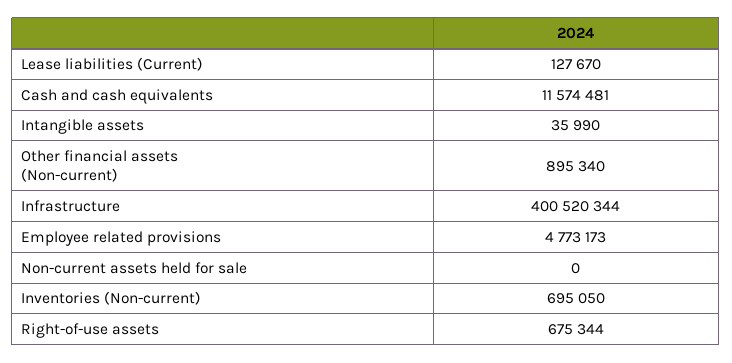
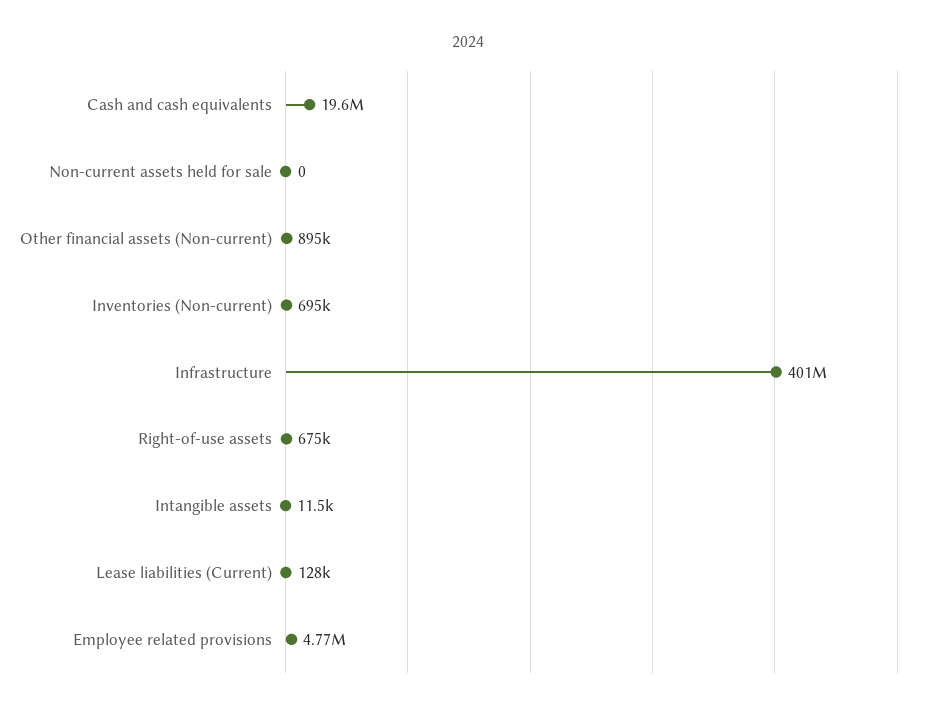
Cash and cash equivalents: 11574481 -> 19600000
Intangible assets: 35990 -> 11500

